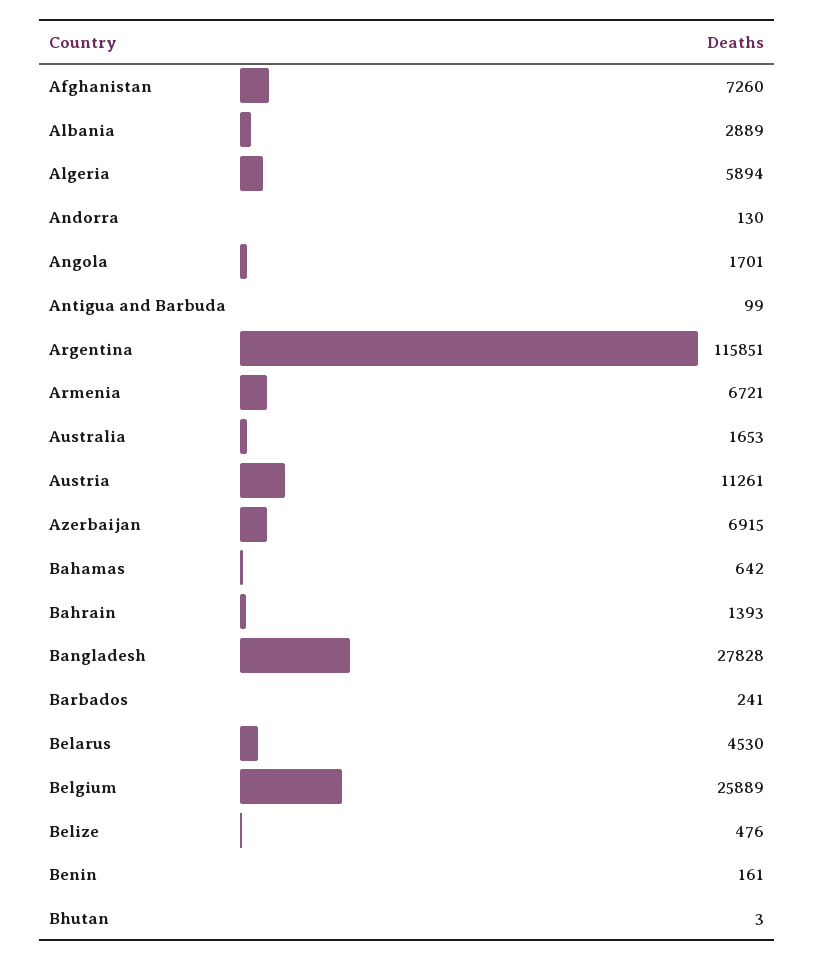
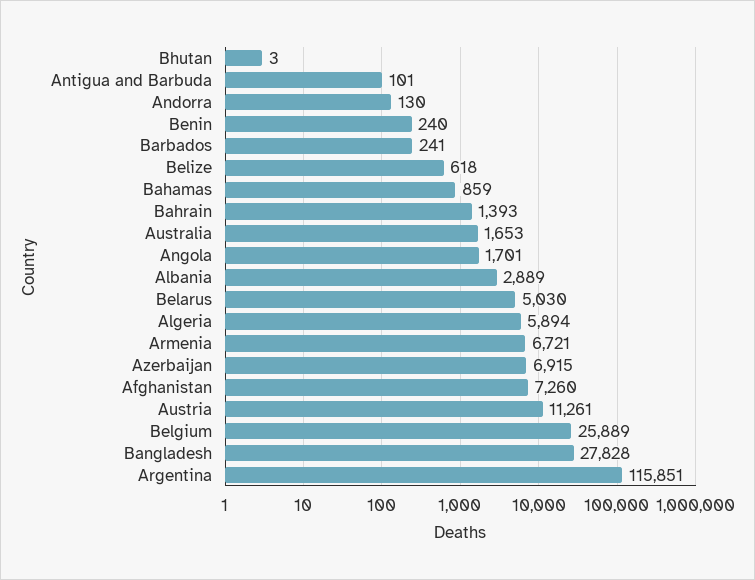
Antigua and Barbuda: 99 -> 101
Bahamas: 642 -> 859
Belarus: 4530 -> 5030
Belize: 476 -> 618
Benin: 161 -> 240

